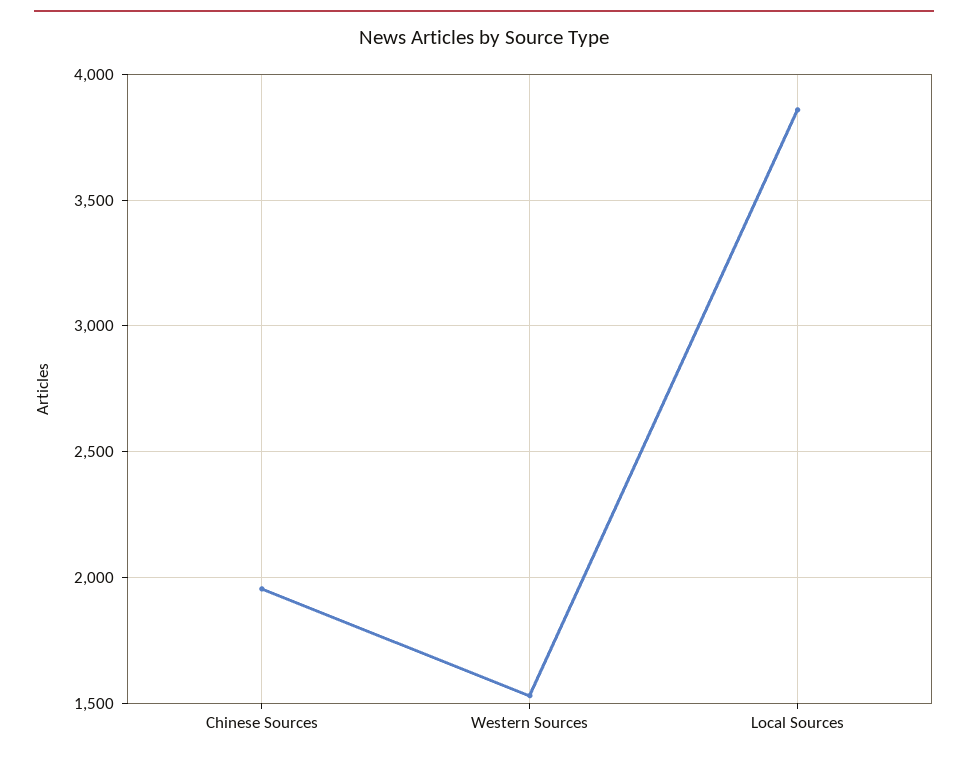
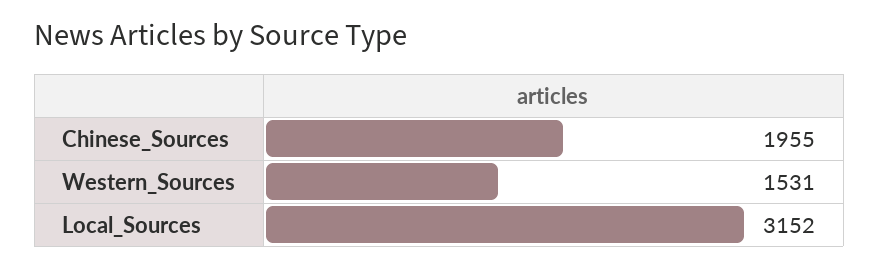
Local Sources: 3850 -> 3152

